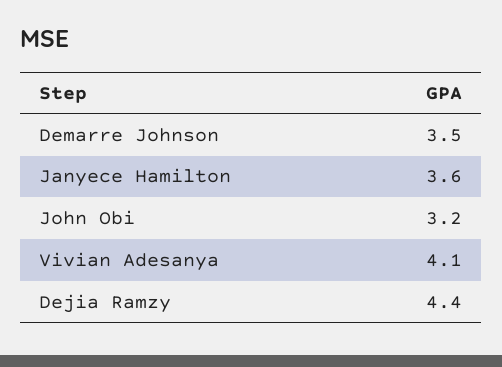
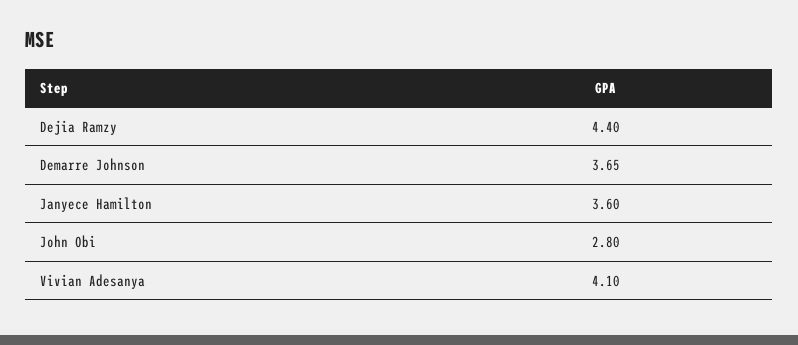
Demarre Johnson: 3.5 -> 3.65
John Obi: 3.2 -> 2.8

